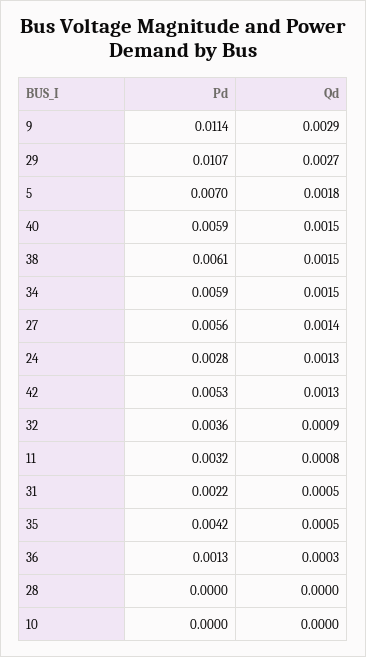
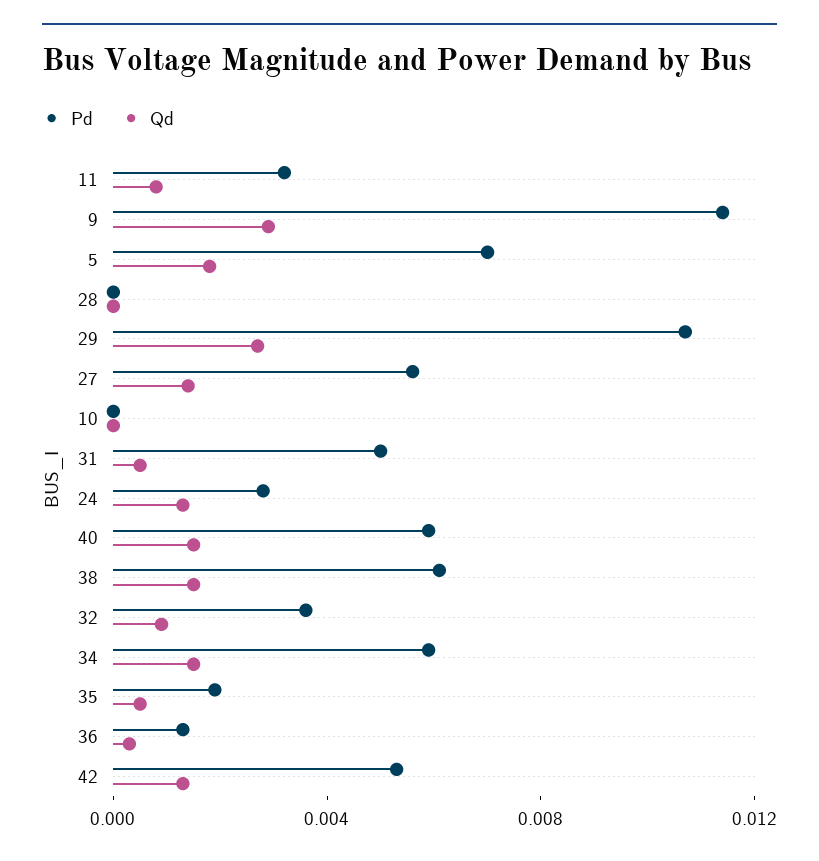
Pd, 31: 0.0022 -> 0.005
Pd, 35: 0.0042 -> 0.002

